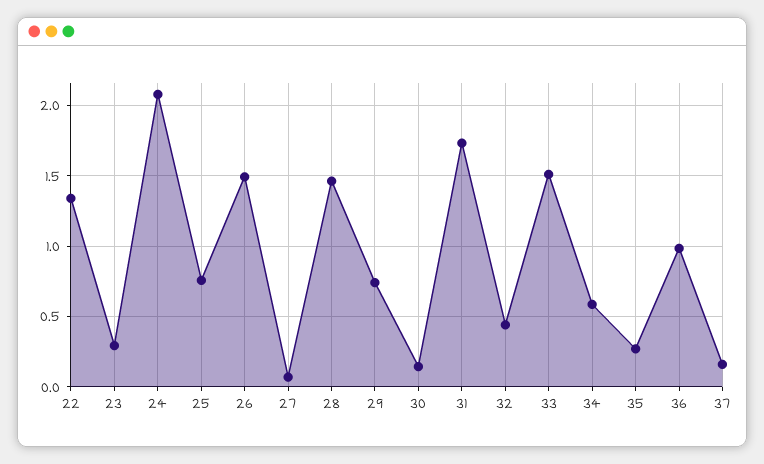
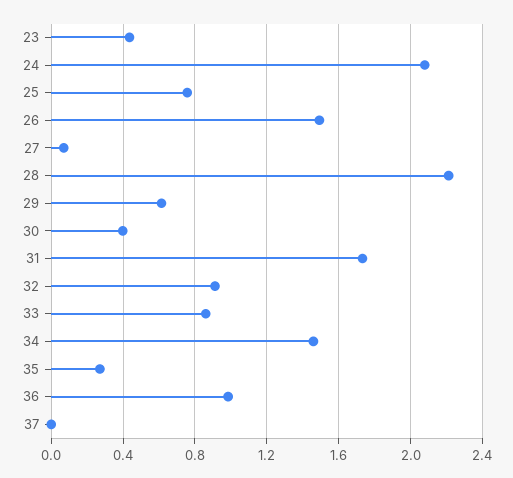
22: 1.35 -> none
23: 0.3 -> 0.45
28: 1.45 -> 2.2
29: 0.75 -> 0.6
30: 0.15 -> 0.4
32: 0.45 -> 0.9
33: 1.5 -> 0.85
34: 0.6 -> 1.45
37: 0.15 -> 0

